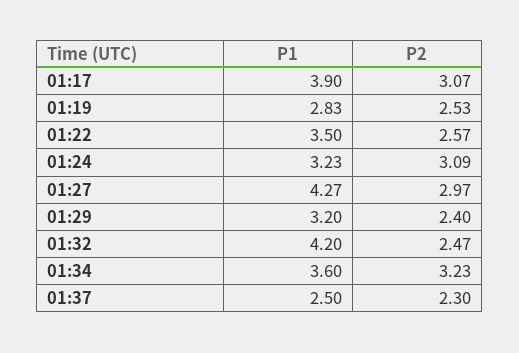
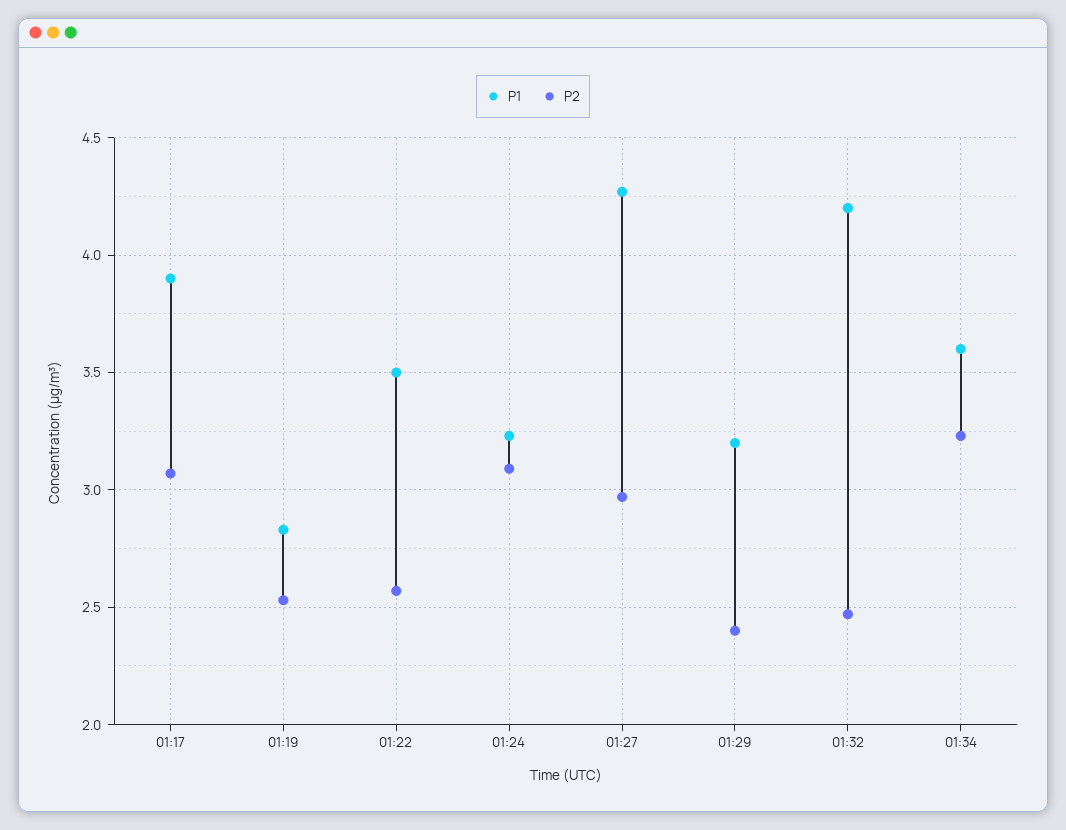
P1, 01:37: 2.5 -> none
P2, 01:37: 2.3 -> none

